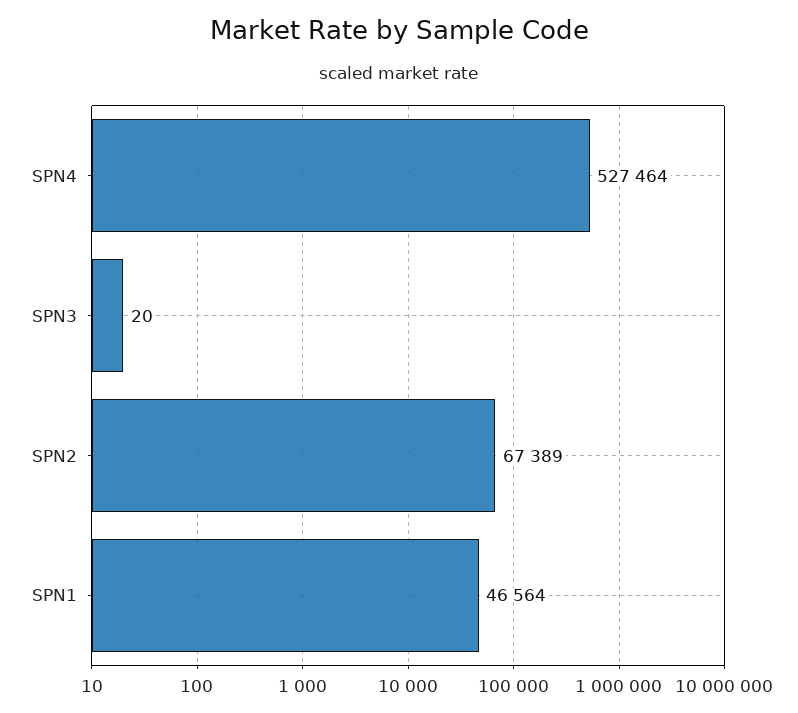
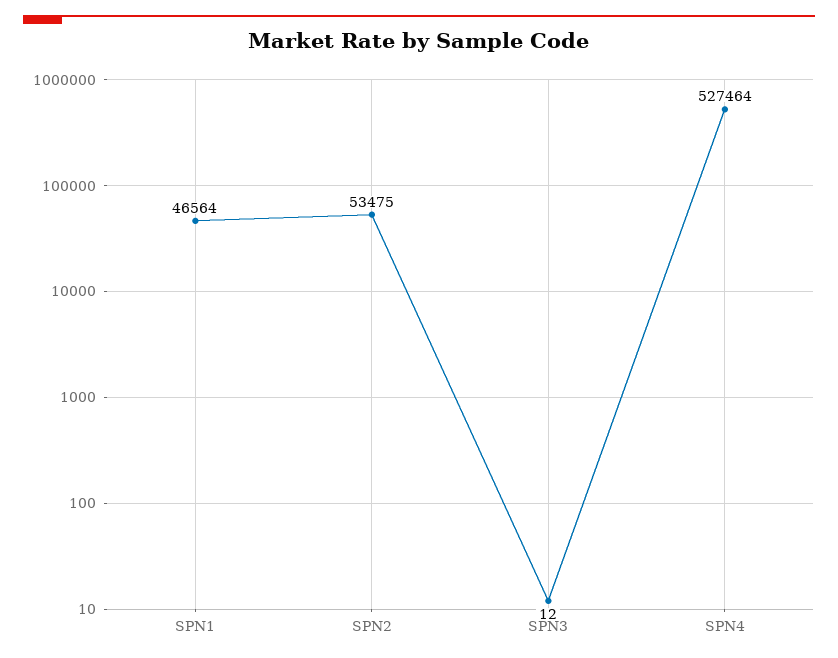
SPN3: 20 -> 12
SPN2: 67389 -> 53475

